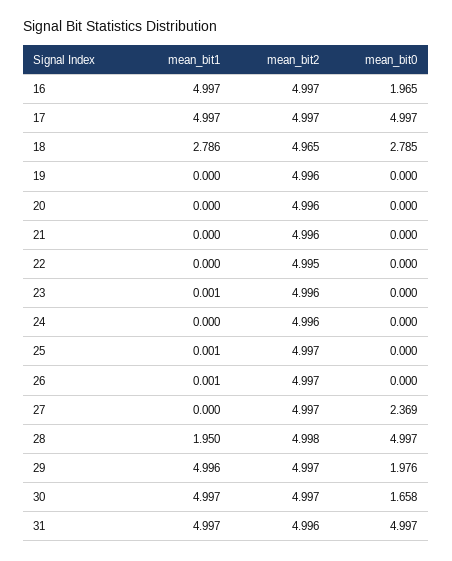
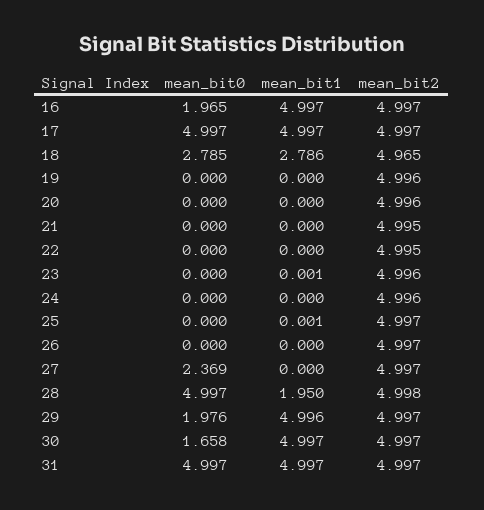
mean_bit2, 21: 4.996 -> 4.995
mean_bit1, 26: 0.001 -> 0
mean_bit2, 31: 4.996 -> 4.997

